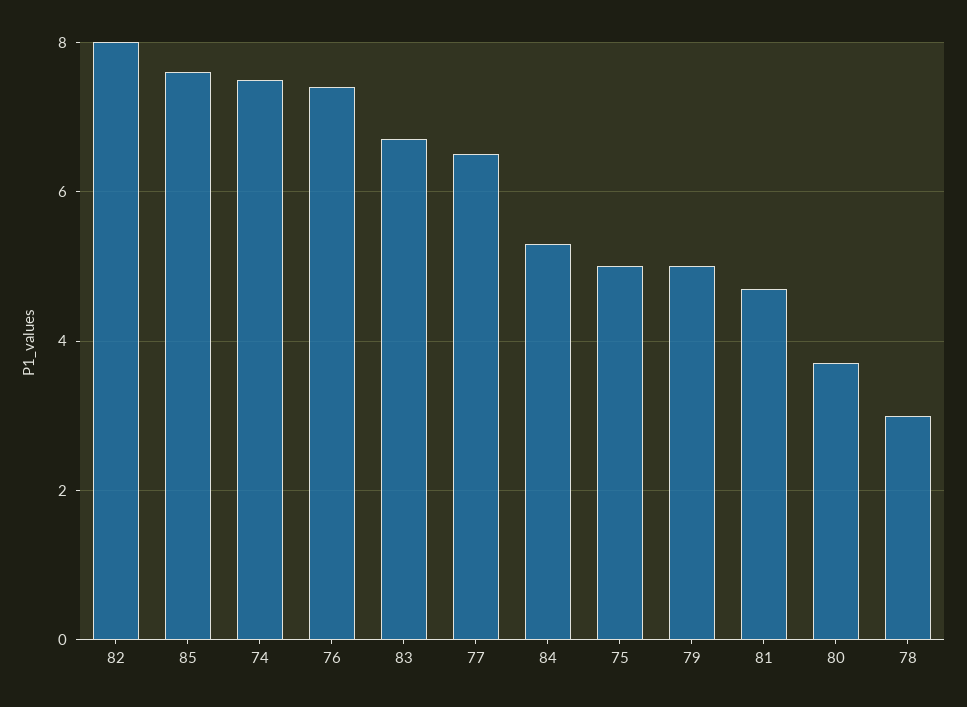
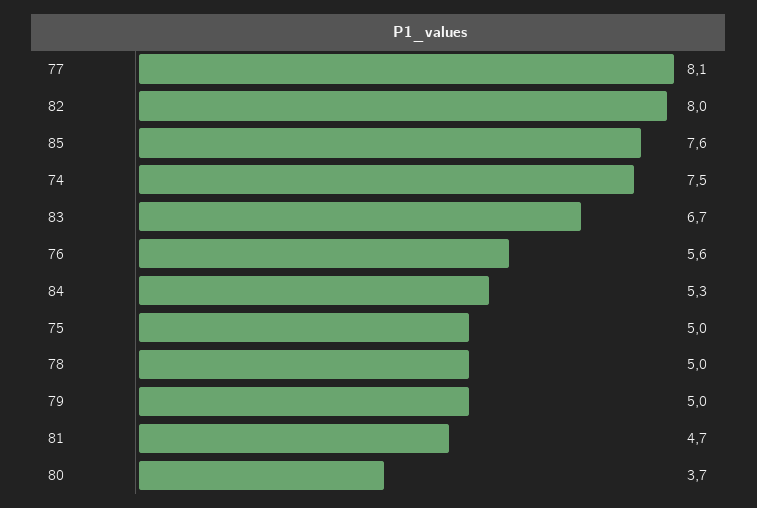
76: 7.5 -> 5.6
77: 6.5 -> 8.1
78: 3 -> 5

